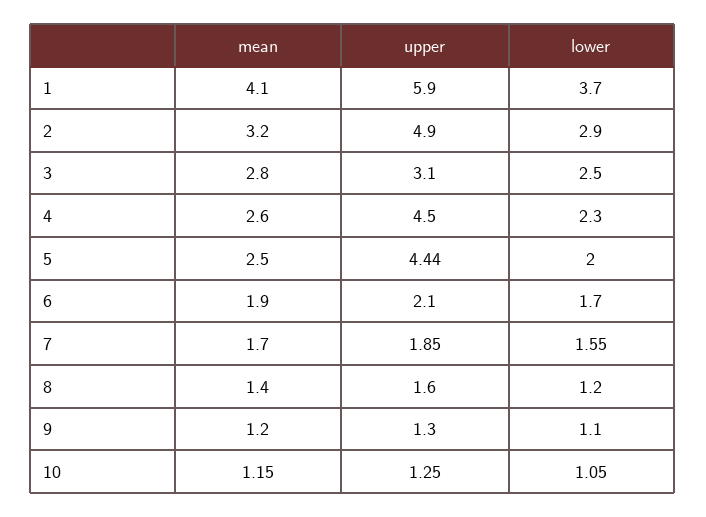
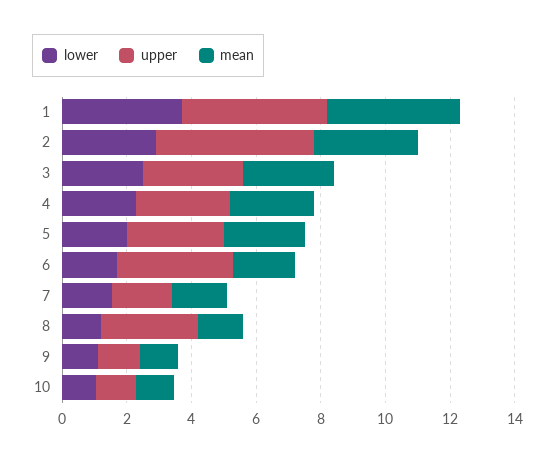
upper, 1: 5.9 -> 4.5
upper, 4: 4.5 -> 3
upper, 5: 4.44 -> 3
upper, 6: 2.1 -> 3.5
upper, 8: 1.6 -> 3

